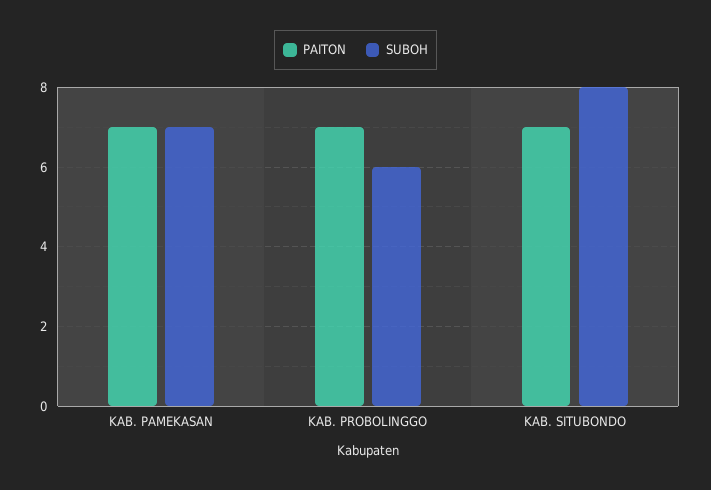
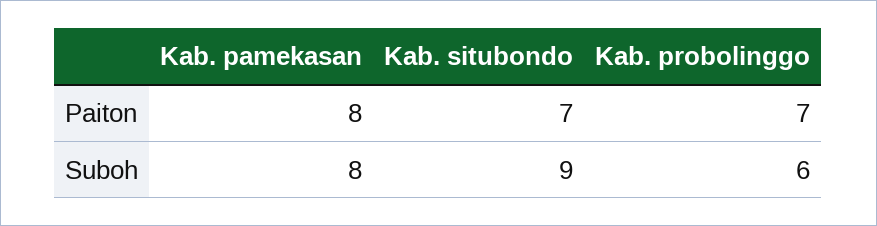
PAITON, KAB. PAMEKASAN: 7 -> 8
SUBOH, KAB. PAMEKASAN: 7 -> 8
SUBOH, KAB. SITUBONDO: 8 -> 9

